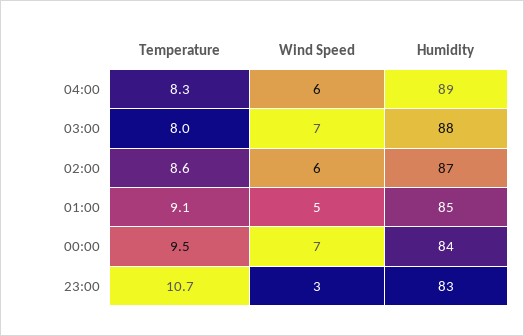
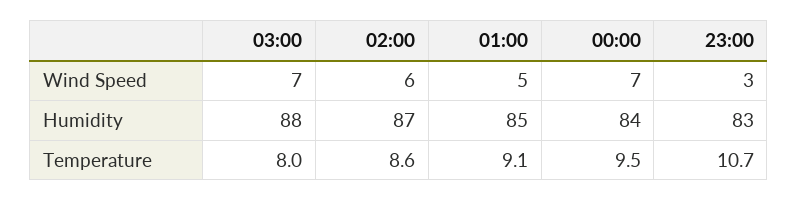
Temperature, 04:00: 8.3 -> none
Wind Speed, 04:00: 6 -> none
Humidity, 04:00: 89 -> none

